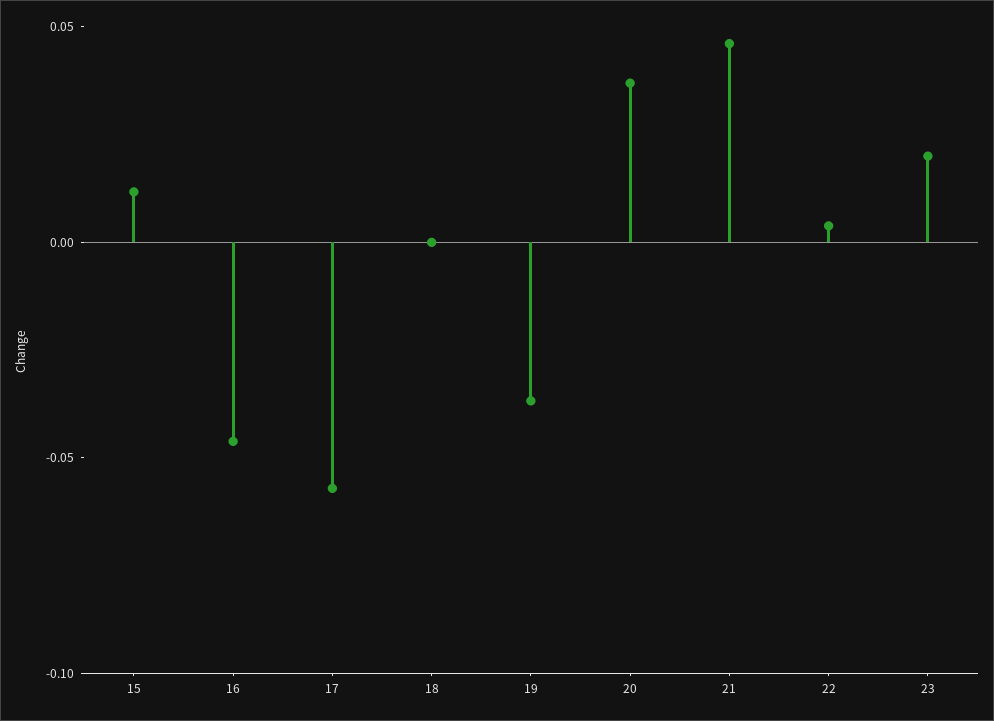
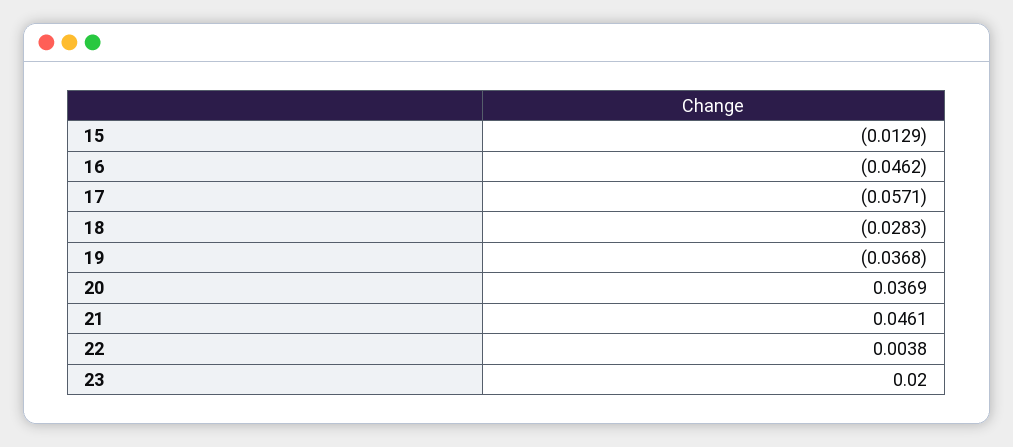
15: 0.01 -> -0.0129
18: 0 -> -0.0283

